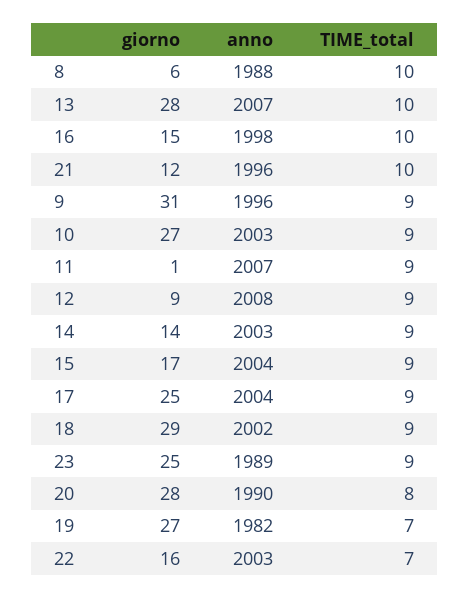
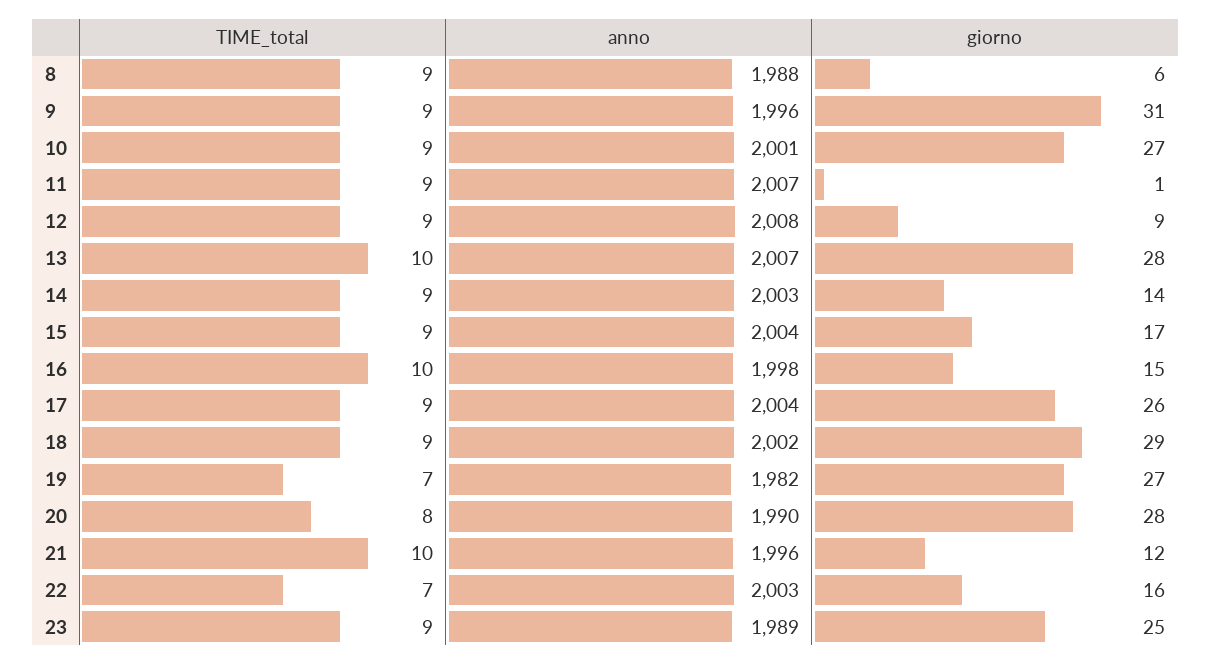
TIME_total, 8: 10 -> 9
anno, 10: 2003 -> 2001
giorno, 17: 25 -> 26

